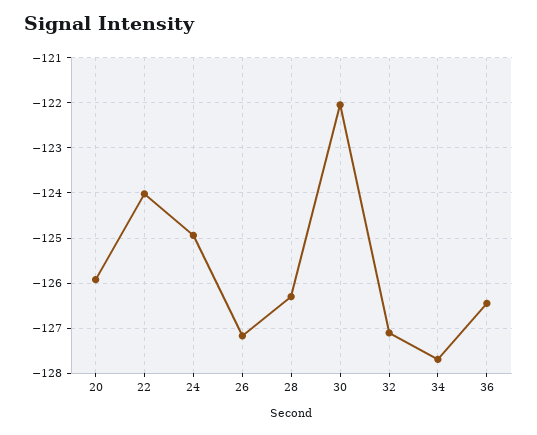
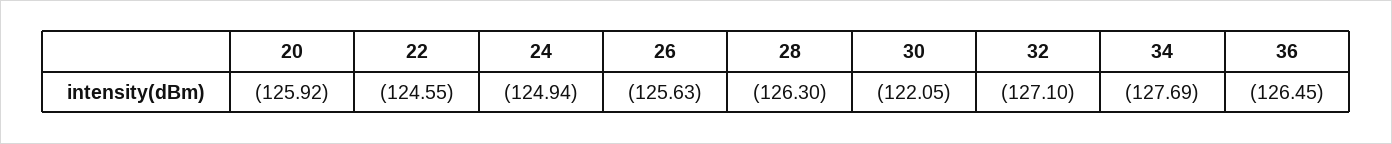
22: -124 -> -124.55
26: -127.2 -> -125.63

